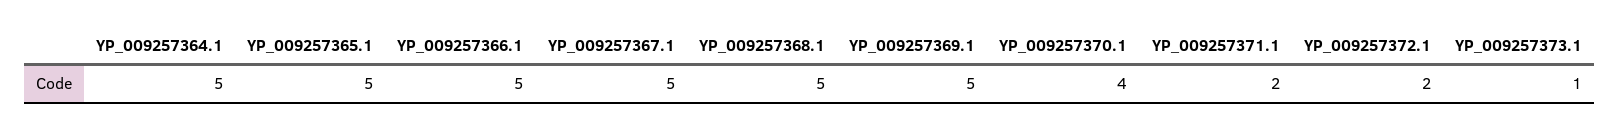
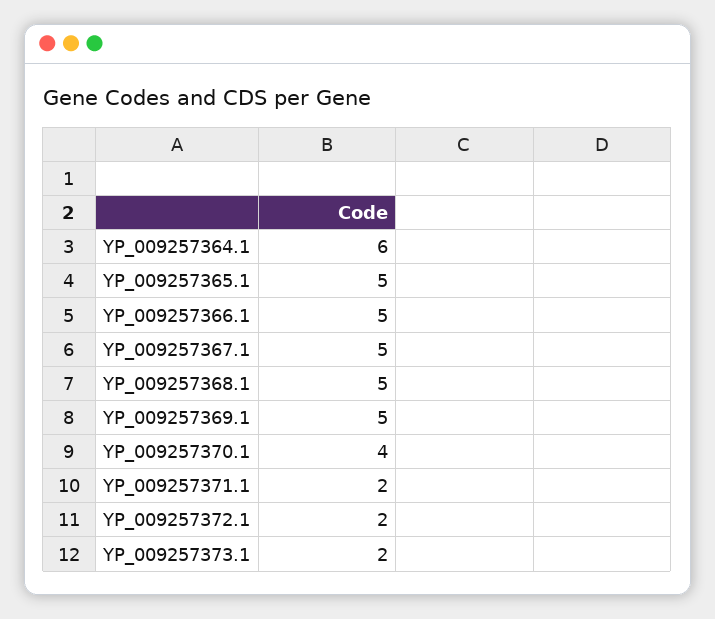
YP_009257364.1: 5 -> 6
YP_009257373.1: 1 -> 2

